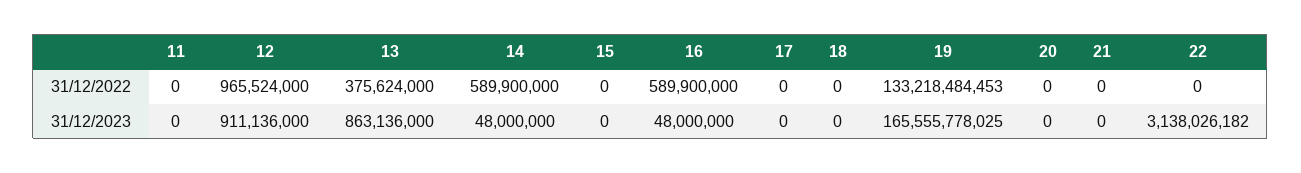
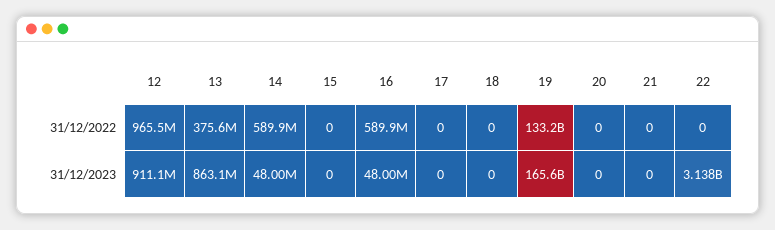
11, 31/12/2022: 0 -> none
11, 31/12/2023: 0 -> none

